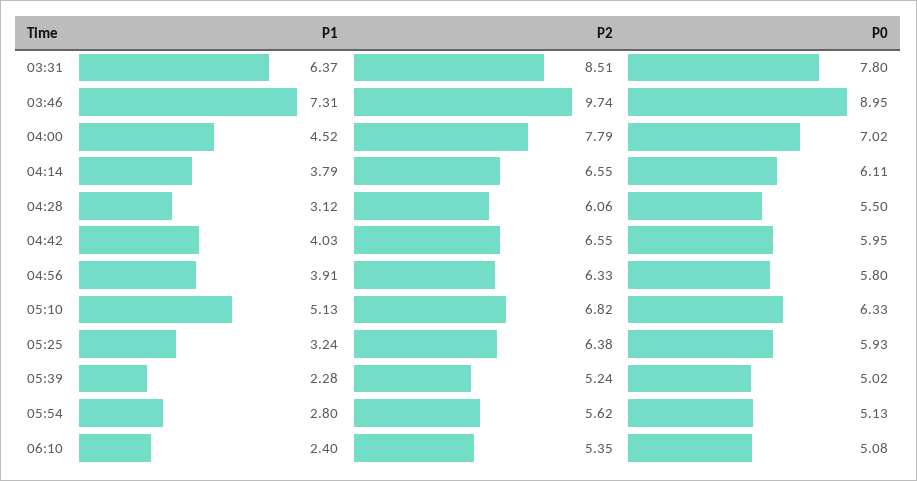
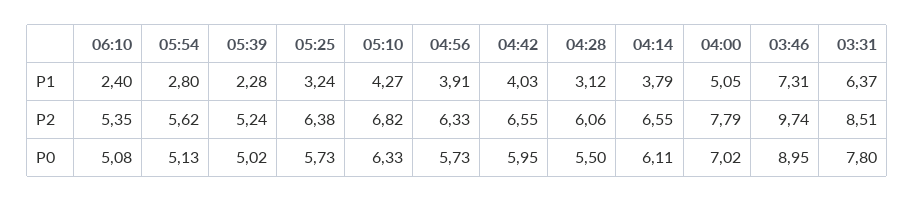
P1, 04:00: 4.52 -> 5.05
P0, 04:56: 5.8 -> 5.73
P1, 05:10: 5.13 -> 4.27
P0, 05:25: 5.93 -> 5.73

